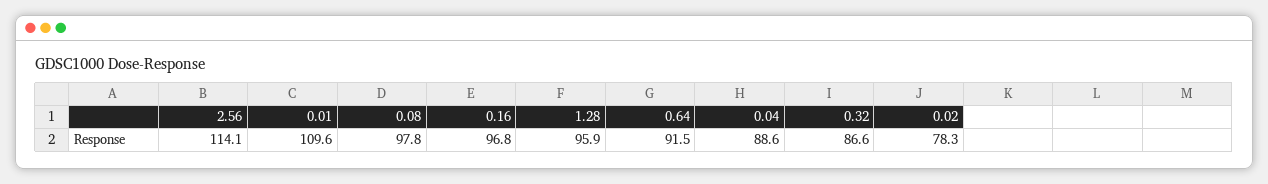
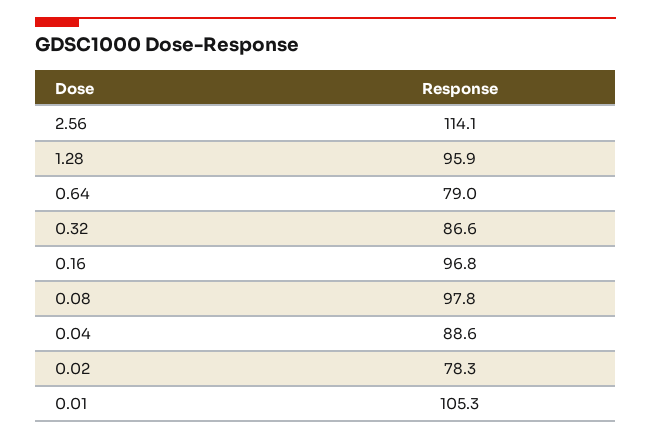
0.01: 109.6 -> 105.3
0.64: 91.5 -> 79

